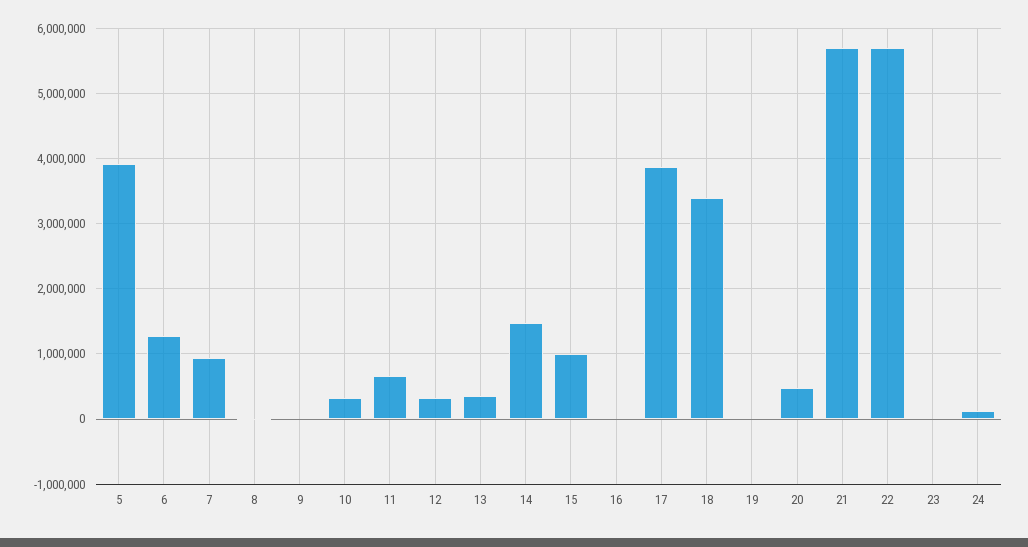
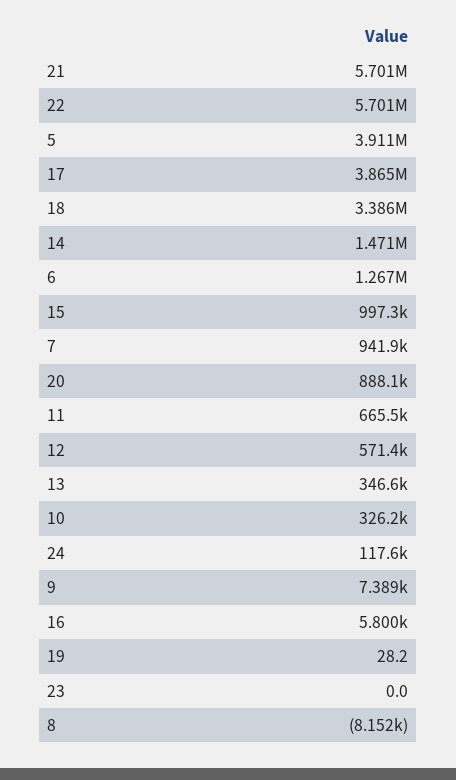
12: 300000 -> 571400
20: 500000 -> 888100

